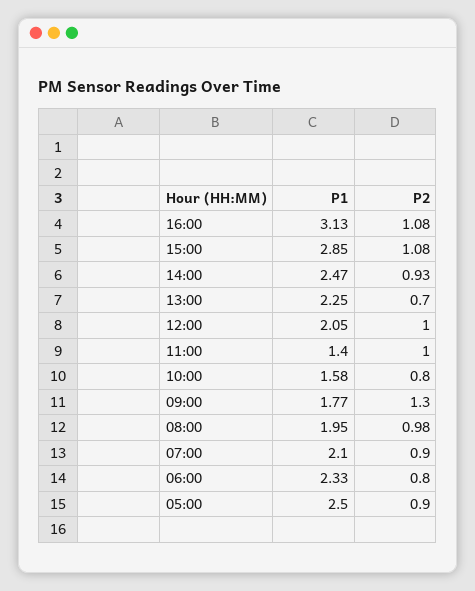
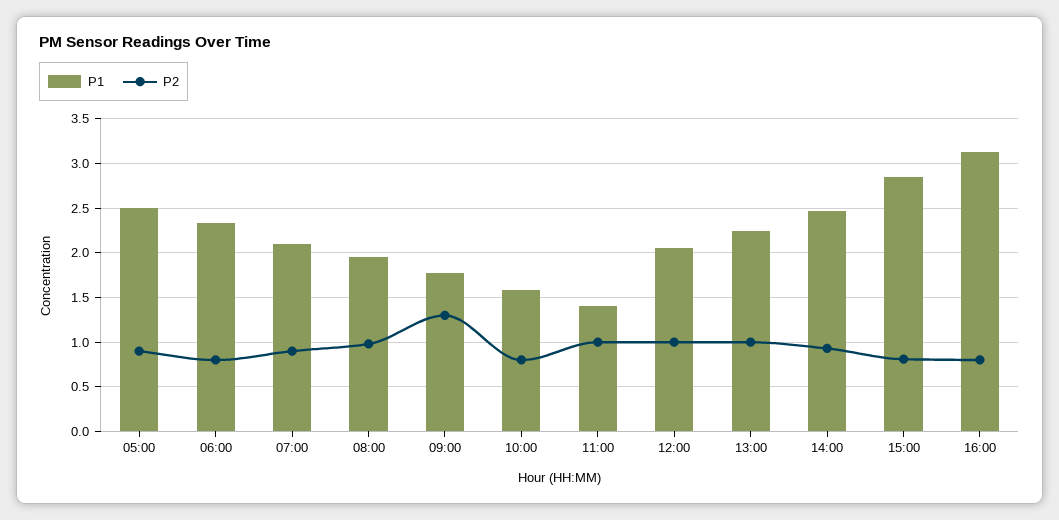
P2, 16:00: 1.08 -> 0.8
P2, 15:00: 1.08 -> 0.8
P2, 13:00: 0.7 -> 1

